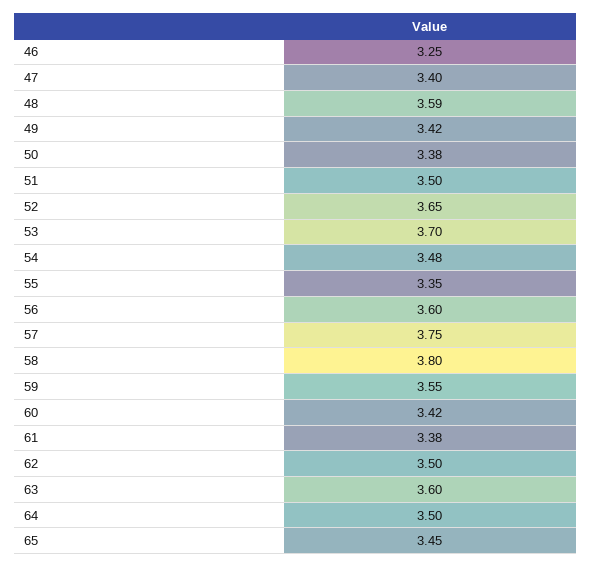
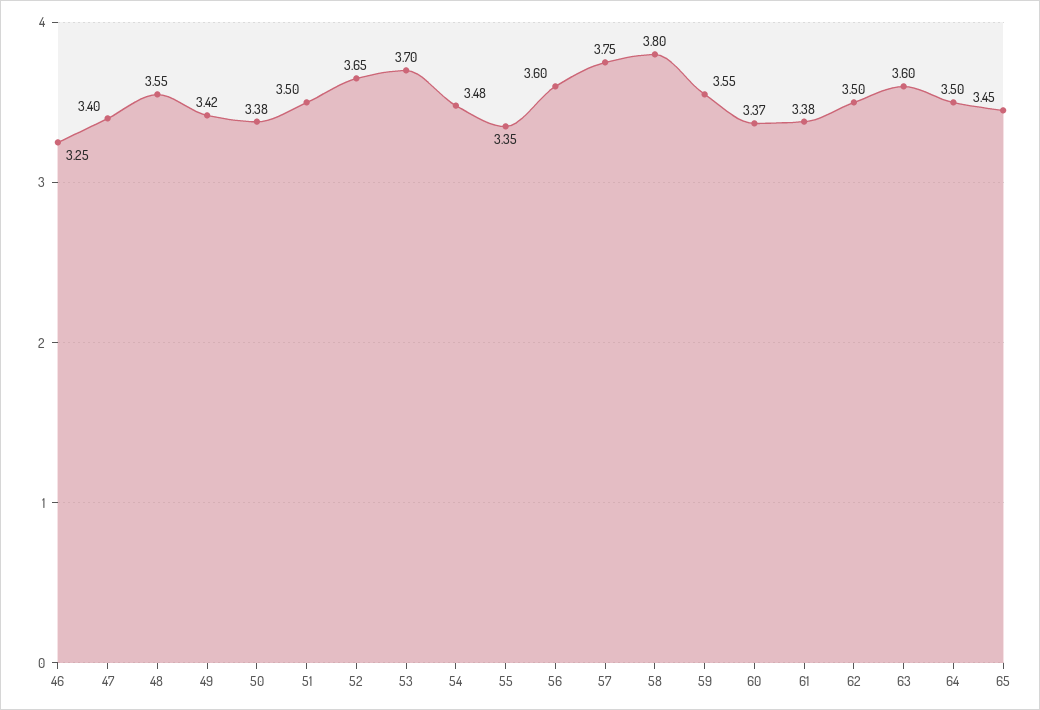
48: 3.59 -> 3.55
60: 3.42 -> 3.37

